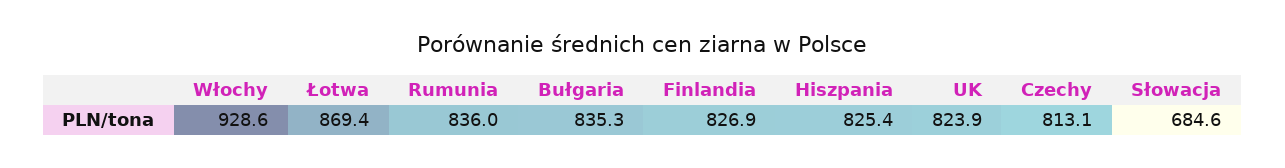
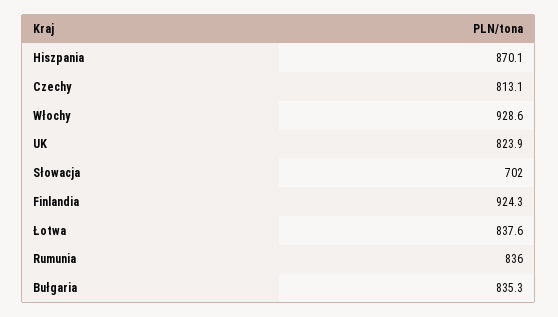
Łotwa: 869.4 -> 837.6
Finlandia: 826.9 -> 924.3
Hiszpania: 825.4 -> 870.1
Słowacja: 684.6 -> 702

